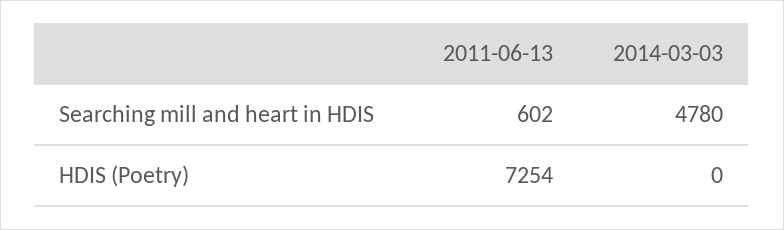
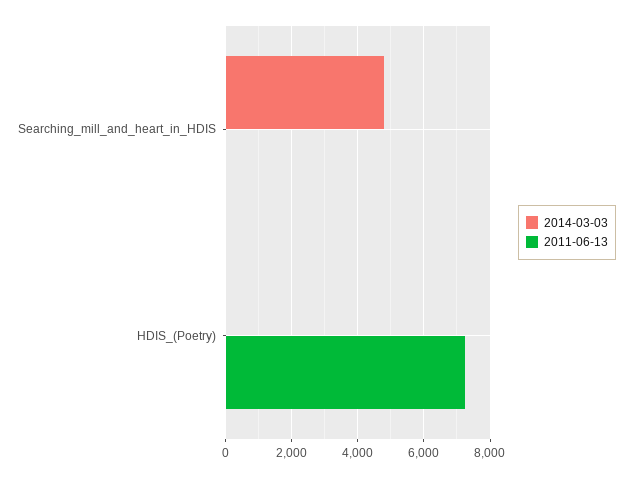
2011-06-13, Searching mill and heart in HDIS: 602 -> 0

